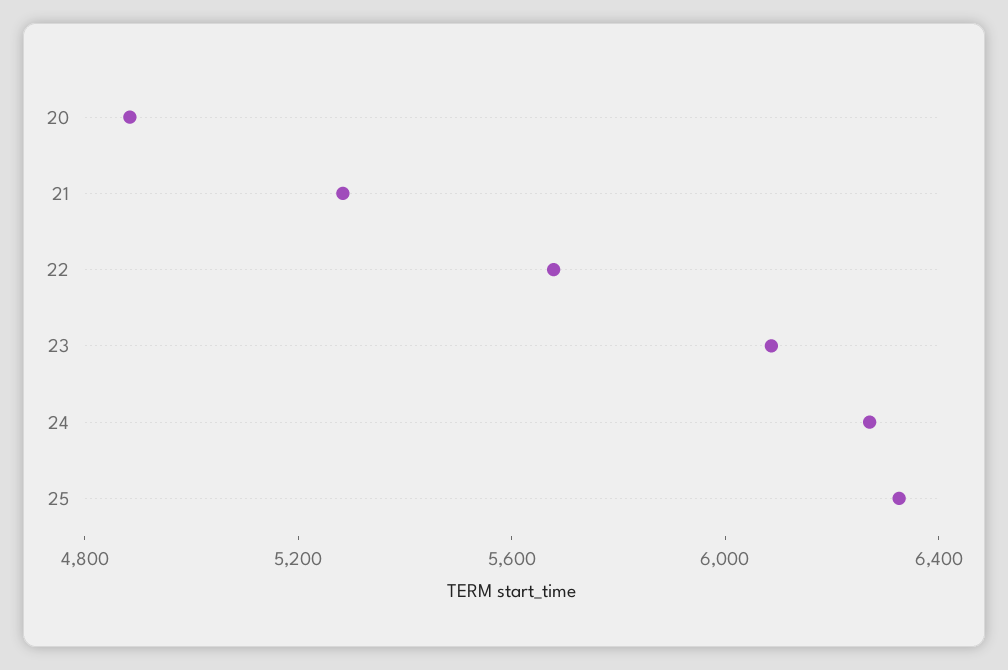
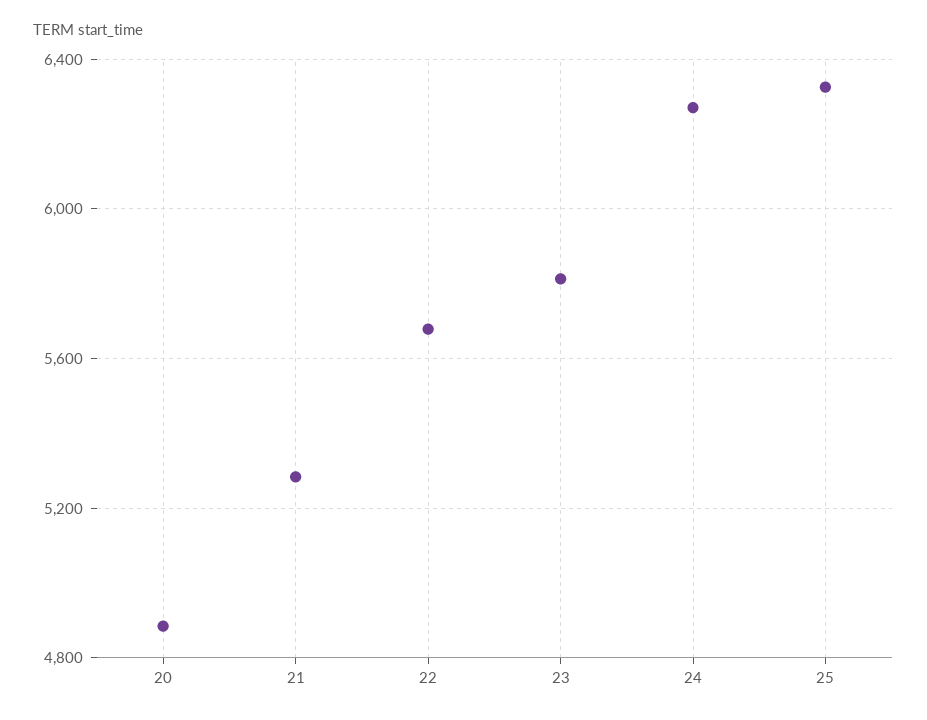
23: 6100 -> 5800

